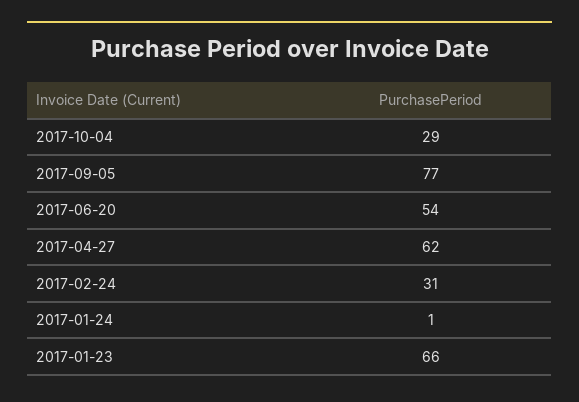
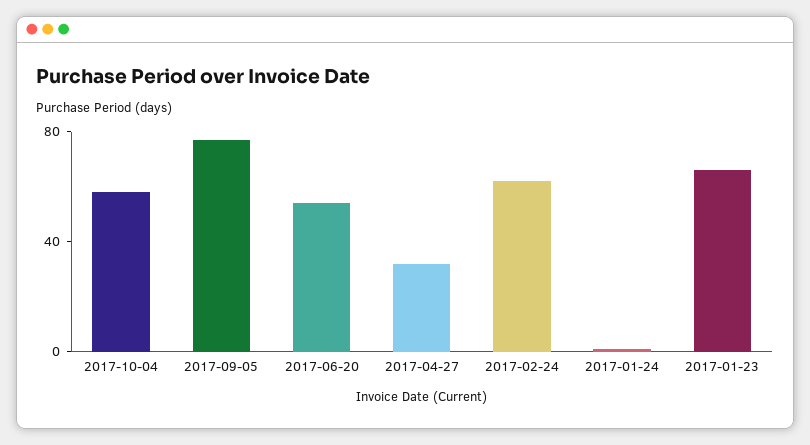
2017-10-04: 29 -> 60
2017-04-27: 62 -> 30
2017-02-24: 31 -> 60

